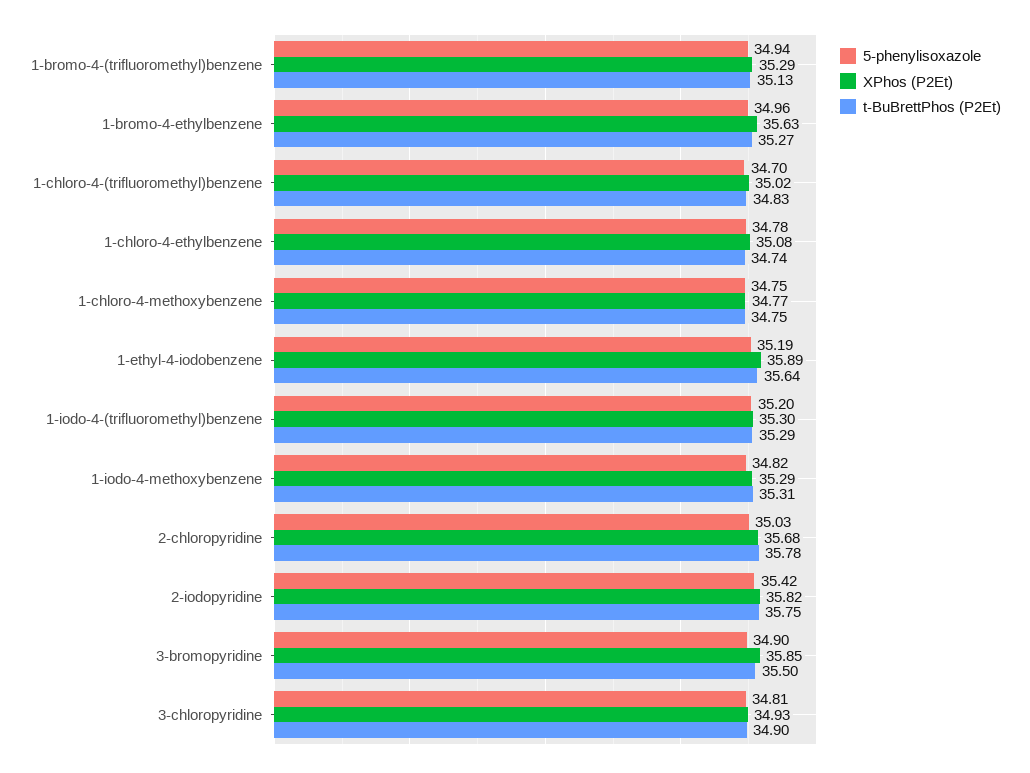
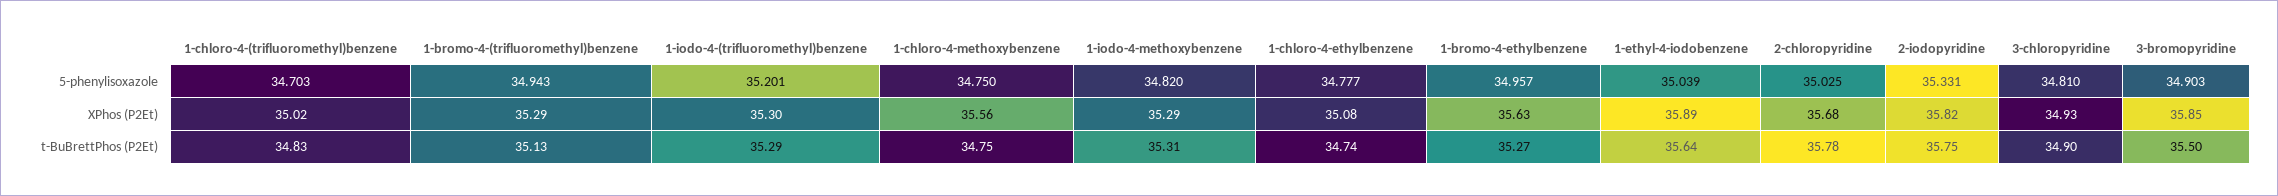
XPhos (P2Et), 1-chloro-4-methoxybenzene: 34.77 -> 35.56
5-phenylisoxazole, 1-ethyl-4-iodobenzene: 35.19 -> 35.039
5-phenylisoxazole, 2-iodopyridine: 35.42 -> 35.331

